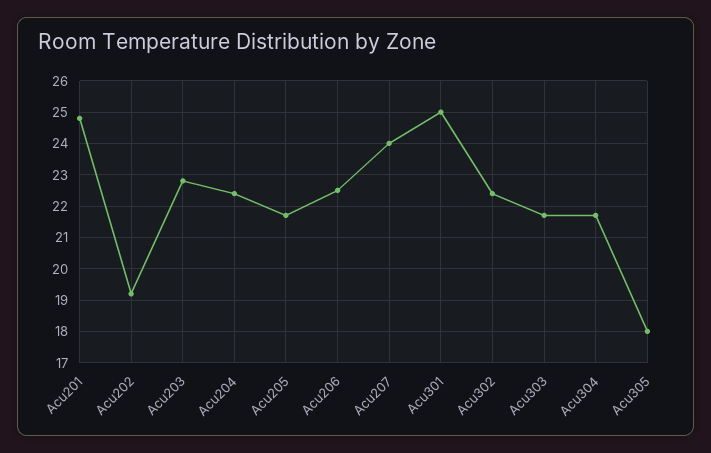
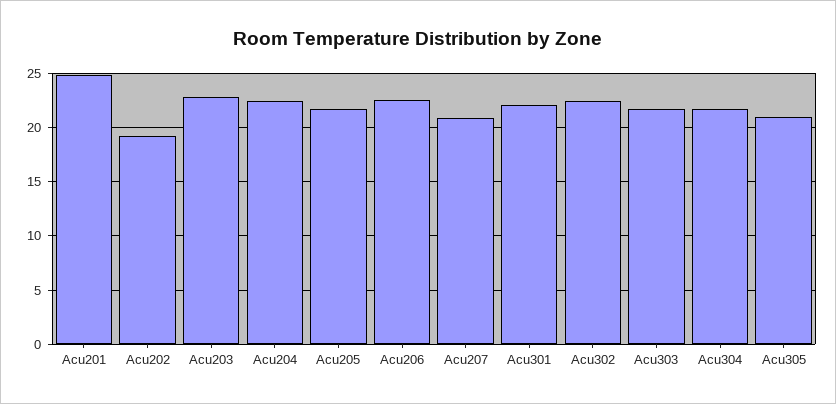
Acu207: 24 -> 21
Acu301: 25 -> 22
Acu305: 18 -> 21

